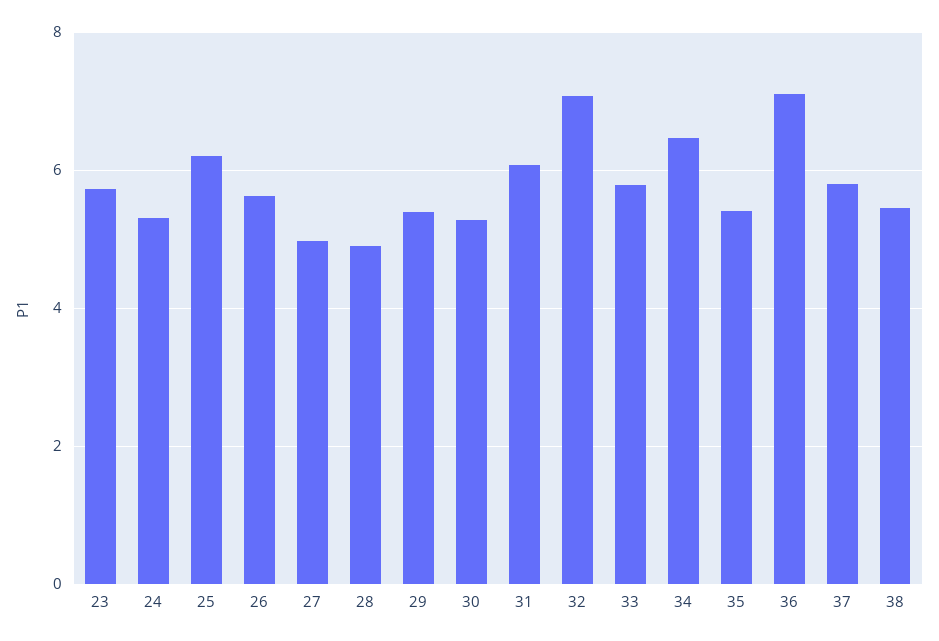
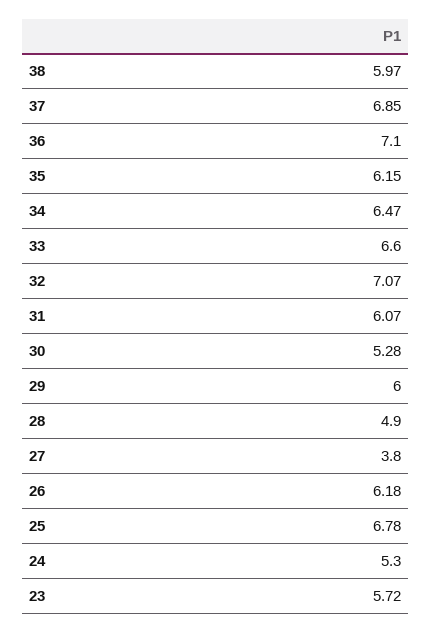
25: 6.2 -> 6.78
26: 5.6 -> 6.18
27: 5 -> 3.8
29: 5.4 -> 6
33: 5.8 -> 6.6
35: 5.4 -> 6.15
37: 5.8 -> 6.85
38: 5.4 -> 5.97

